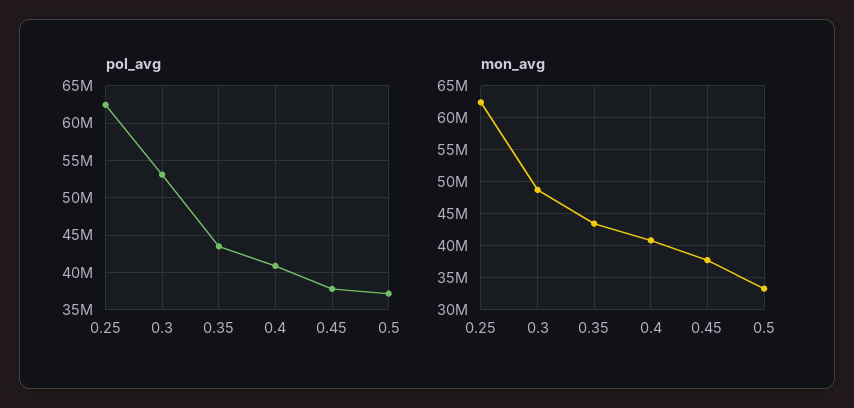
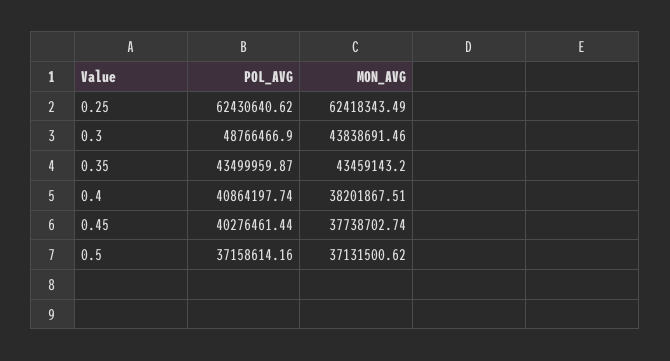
pol_avg, 0.3: 53000000 -> 48766466.9
pol_avg, 0.45: 38000000 -> 40276461.44
mon_avg, 0.3: 49000000 -> 43838691.46
mon_avg, 0.4: 41000000 -> 38201867.51
mon_avg, 0.5: 33000000 -> 37131500.62

